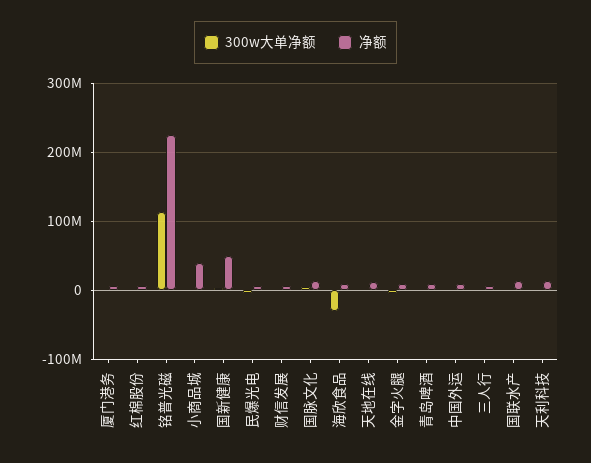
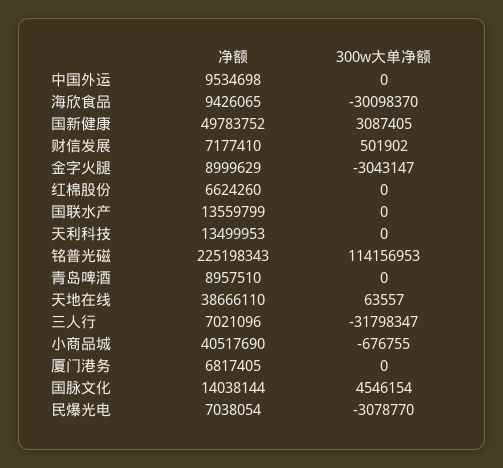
净额, 天地在线: 10000000 -> 38666110
300w大单净额, 三人行: 0 -> -31798347

